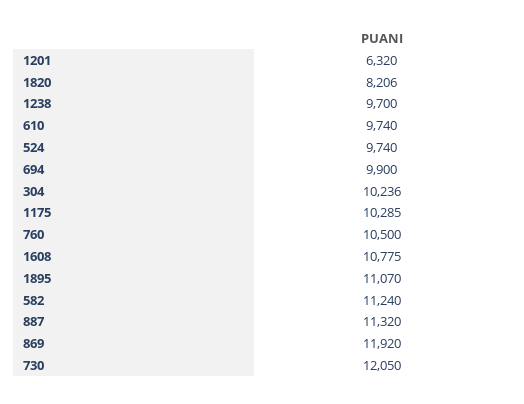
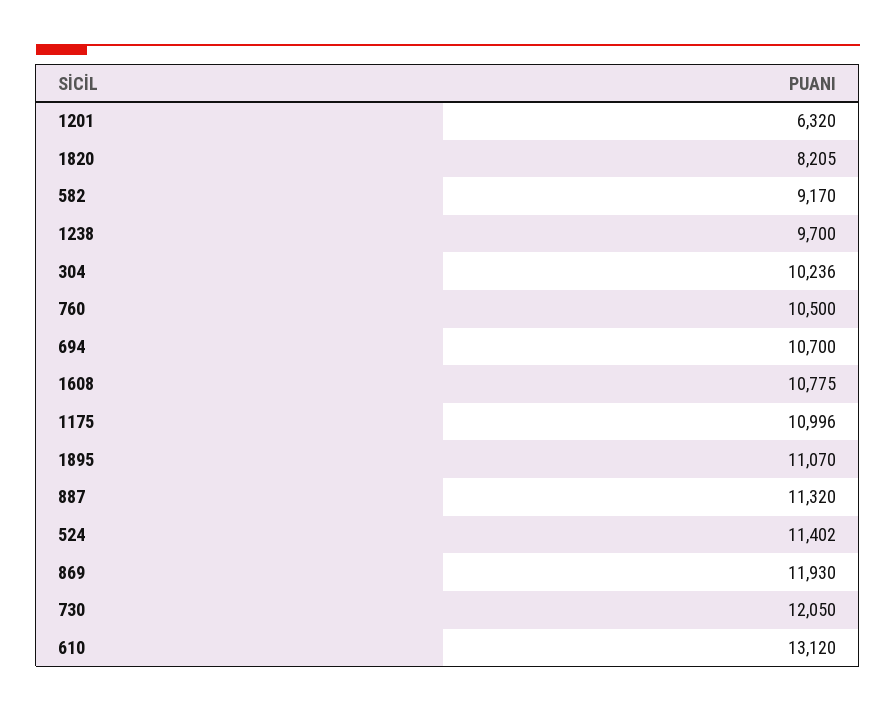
1820: 8206 -> 8205
610: 9740 -> 13120
524: 9740 -> 11402
694: 9900 -> 10700
1175: 10285 -> 10996
582: 11240 -> 9170
869: 11920 -> 11930

